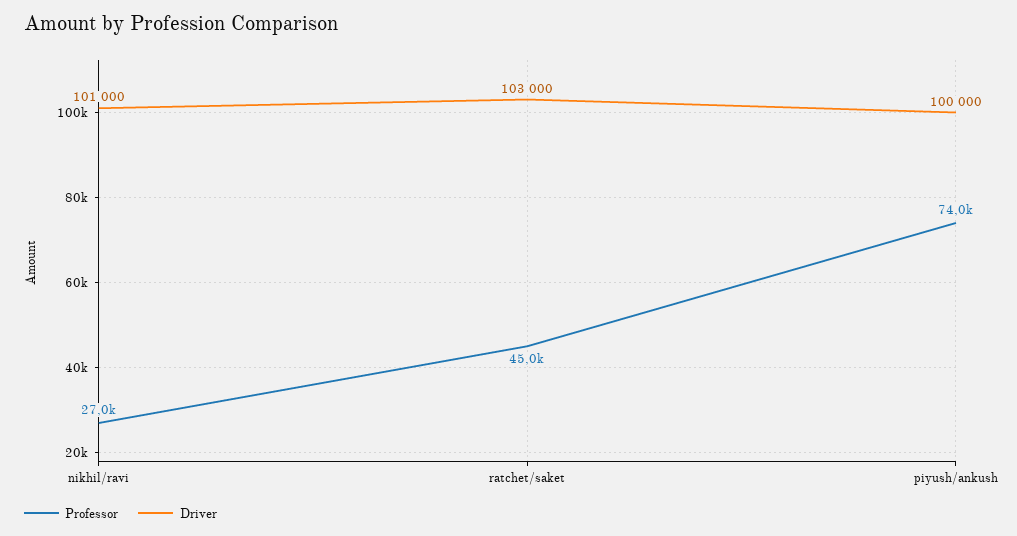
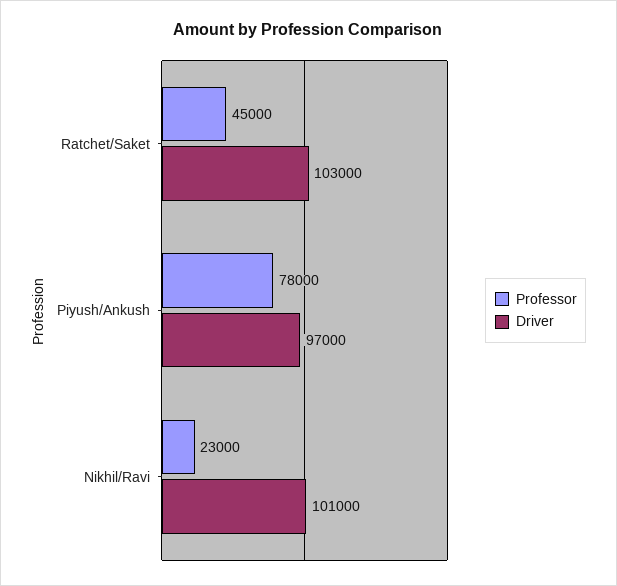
Professor, nikhil/ravi: 27000 -> 23000
Professor, piyush/ankush: 74000 -> 78000
Driver, piyush/ankush: 100000 -> 97000

